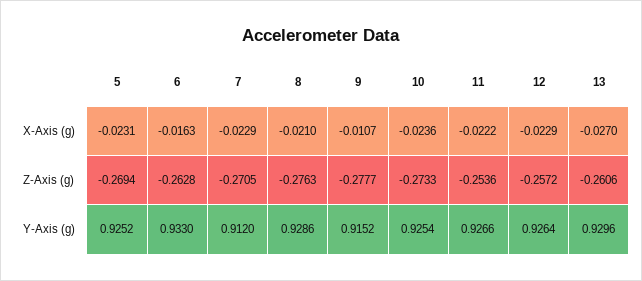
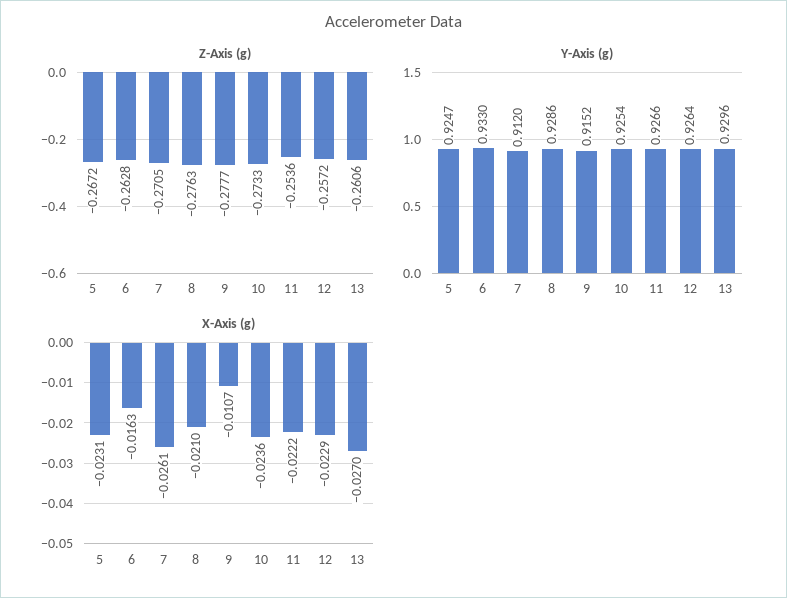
X-Axis (g), 7: -0.0229 -> -0.0261
Z-Axis (g), 5: -0.2694 -> -0.2672
Y-Axis (g), 5: 0.9252 -> 0.9247

